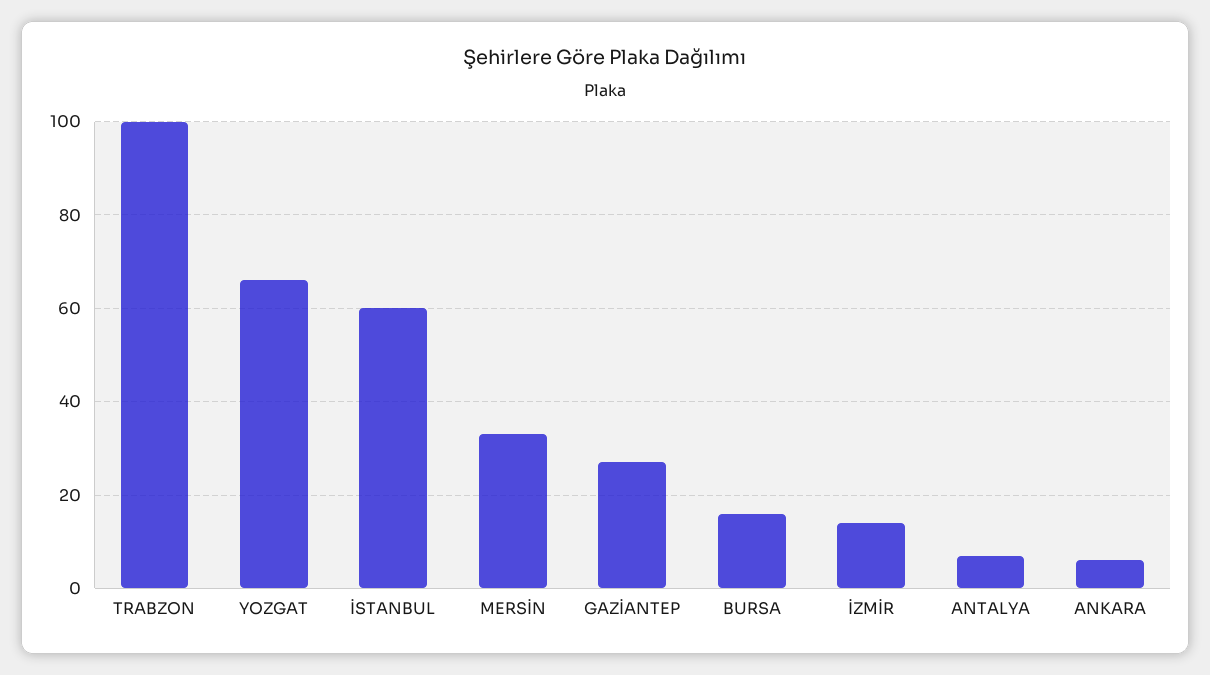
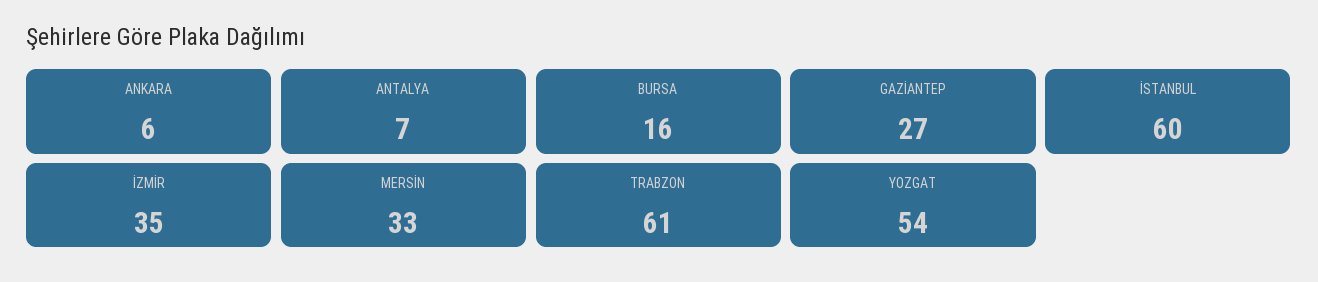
TRABZON: 100 -> 61
YOZGAT: 65 -> 54
İZMİR: 15 -> 35

